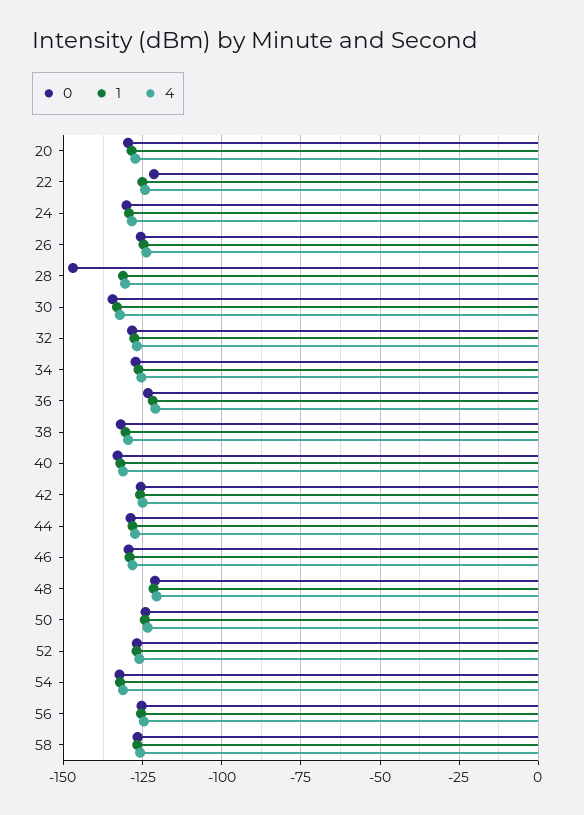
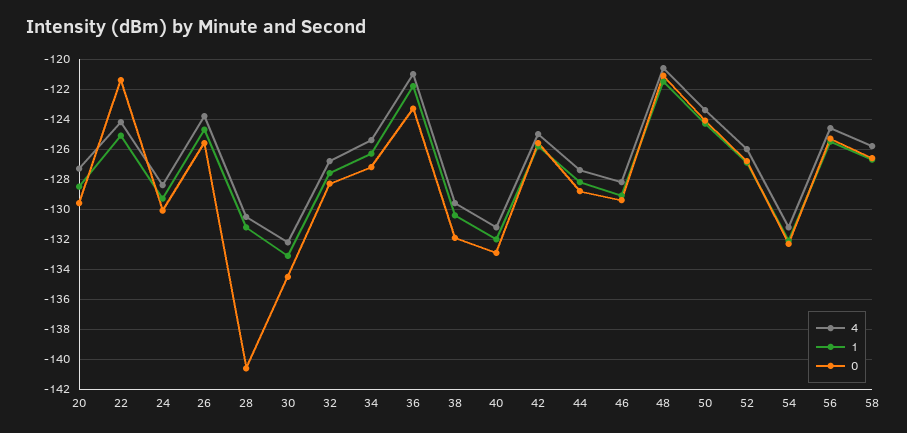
0, 28: -147.5 -> -140.5

